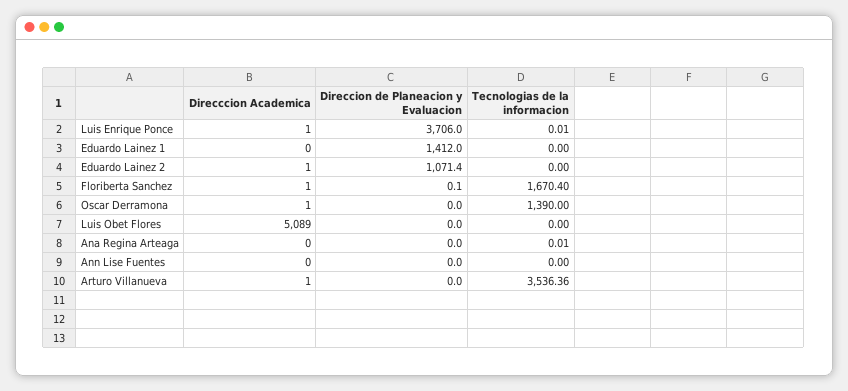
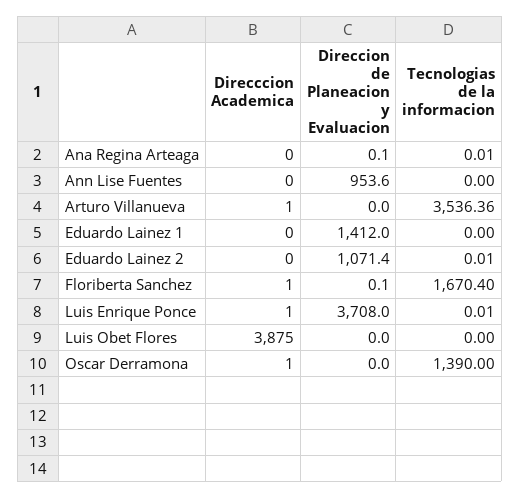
Direccion de Planeacion y Evaluacion, Luis Enrique Ponce: 3706 -> 3708
Direcccion Academica, Eduardo Lainez 2: 1 -> 0
Tecnologias de la informacion, Eduardo Lainez 2: 0 -> 0.01
Direcccion Academica, Luis Obet Flores: 5089 -> 3875
Direccion de Planeacion y Evaluacion, Ana Regina Arteaga: 0 -> 0.1
Direccion de Planeacion y Evaluacion, Ann Lise Fuentes: 0 -> 953.6

